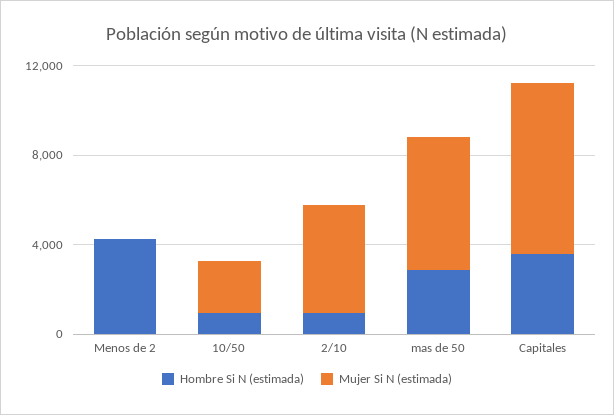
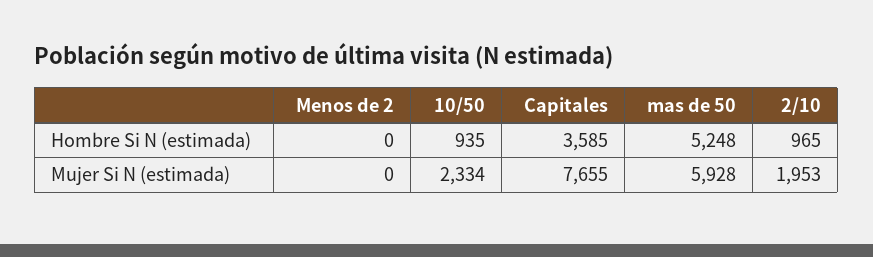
Hombre Si N (estimada), Menos de 2: 4000 -> 0
Mujer Si N (estimada), 2/10: 5000 -> 1953
Hombre Si N (estimada), mas de 50: 3000 -> 5248

